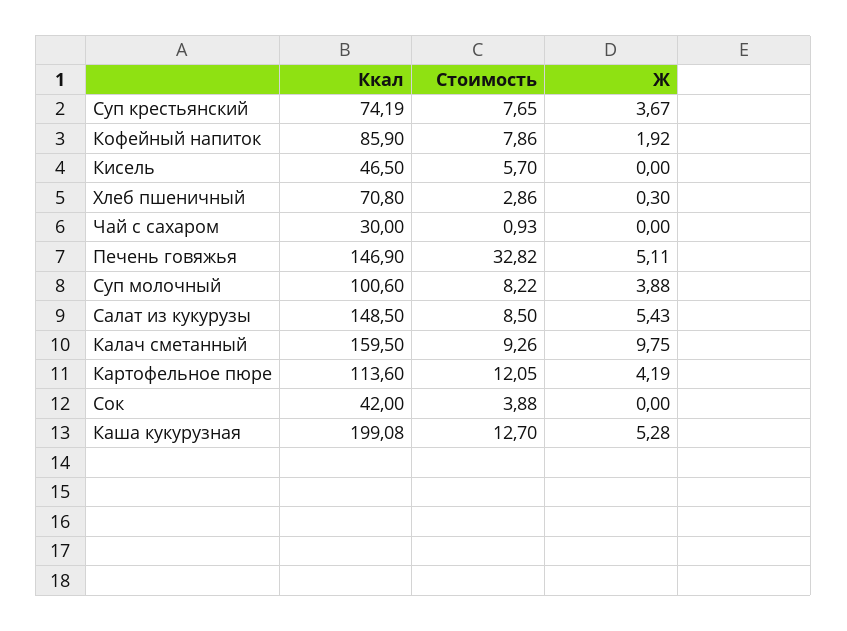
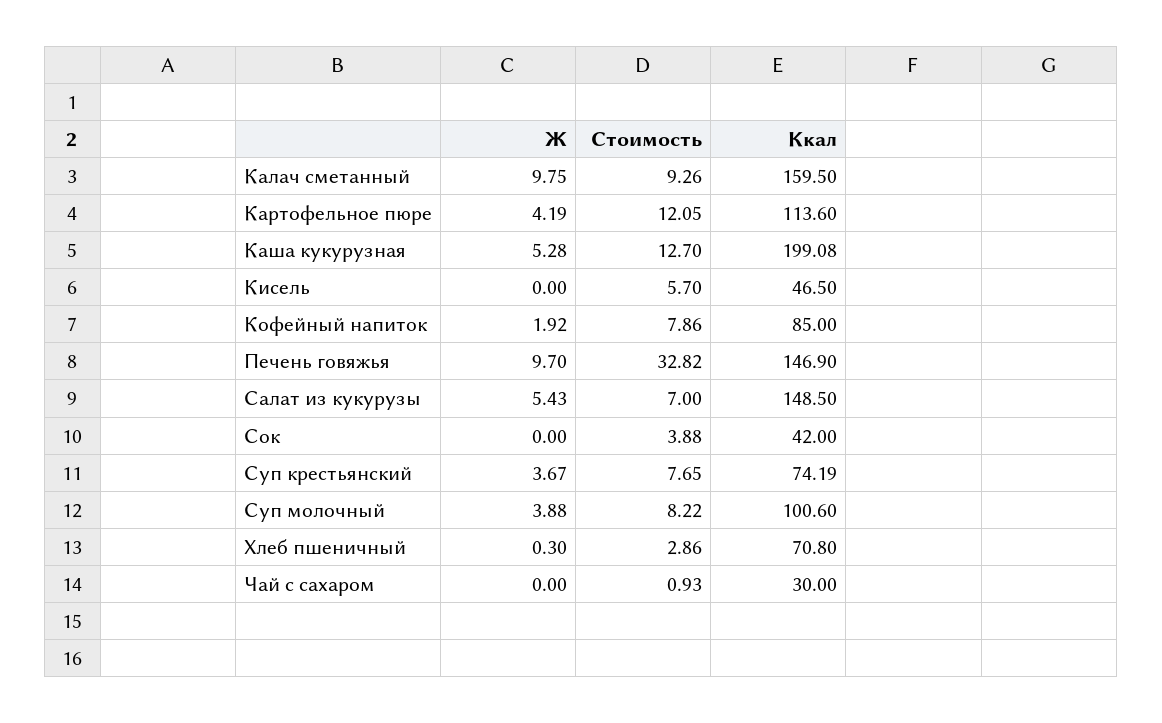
Ккал, Кофейный напиток: 85.9 -> 85
Ж, Печень говяжья: 5.11 -> 9.7
Стоимость, Салат из кукурузы: 8.5 -> 7

